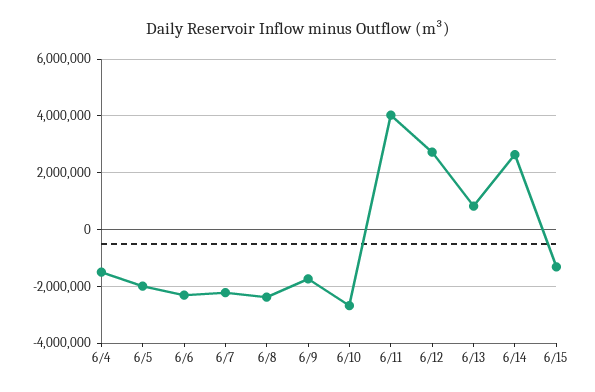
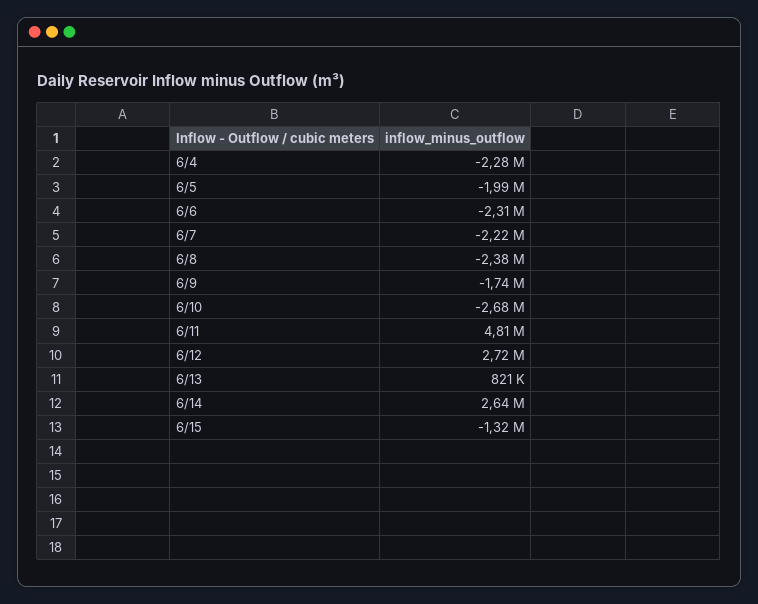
6/4: -1500000 -> -2280000
6/11: 4000000 -> 4810000

